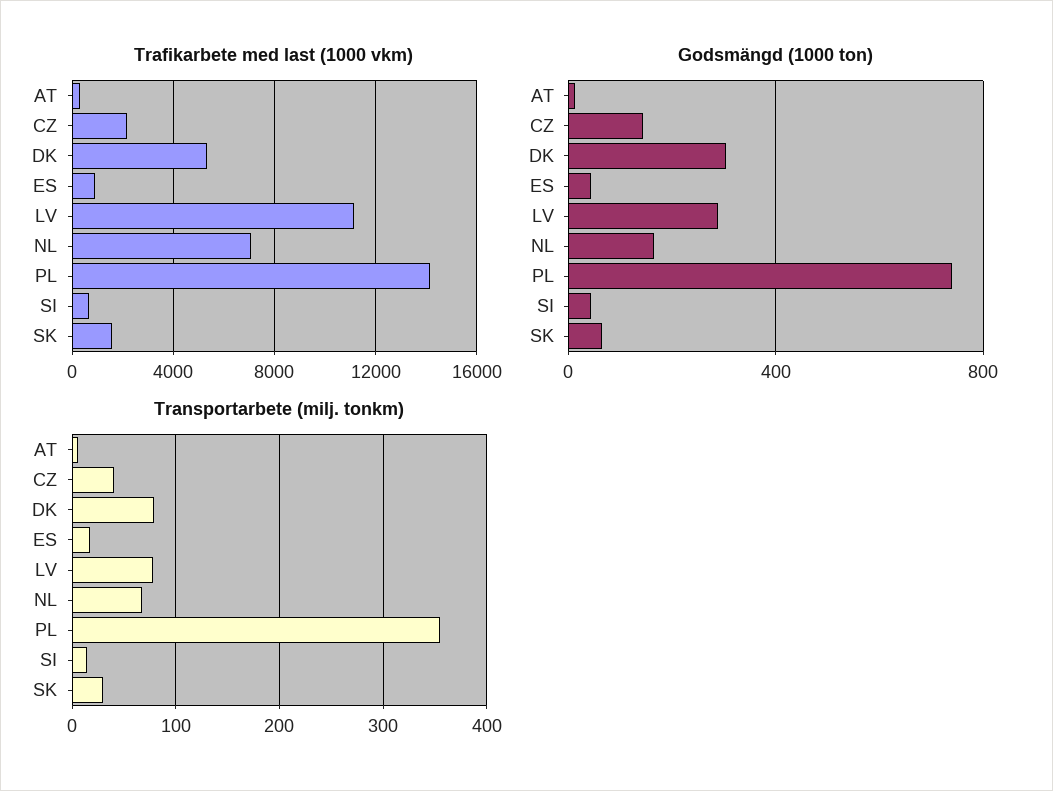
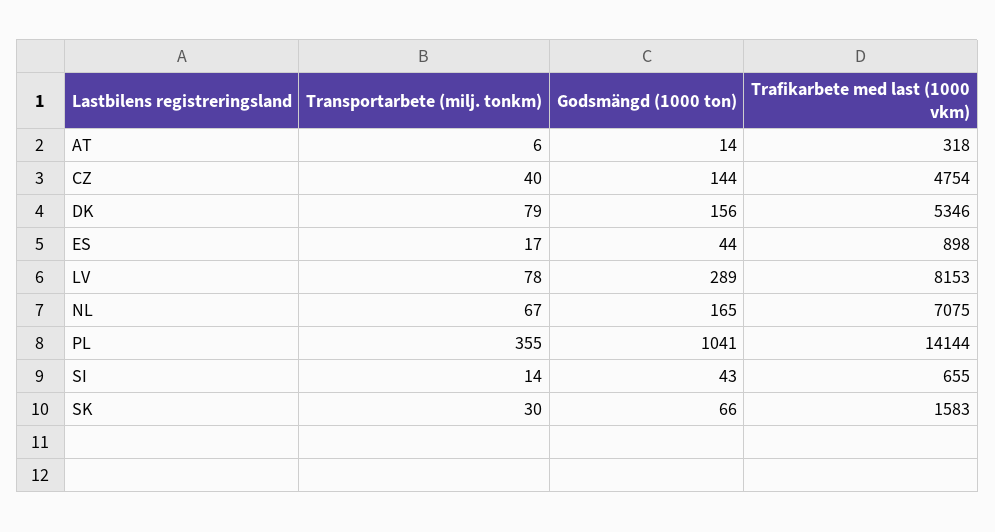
Trafikarbete med last (1000 vkm), CZ: 2000 -> 4754
Trafikarbete med last (1000 vkm), LV: 11000 -> 8153
Godsmängd (1000 ton), DK: 300 -> 156
Godsmängd (1000 ton), PL: 750 -> 1041

